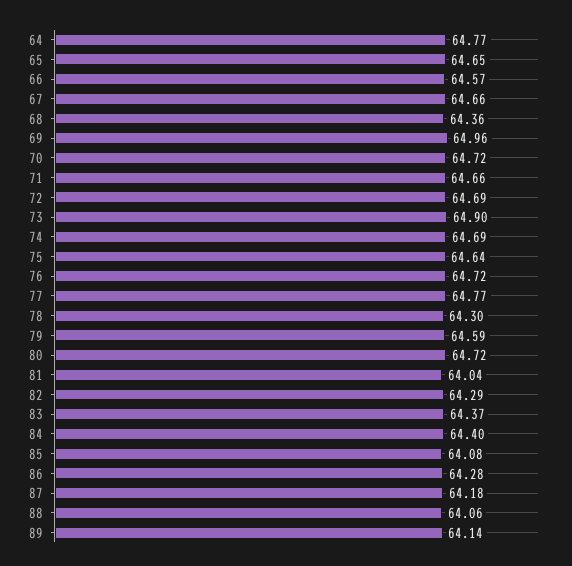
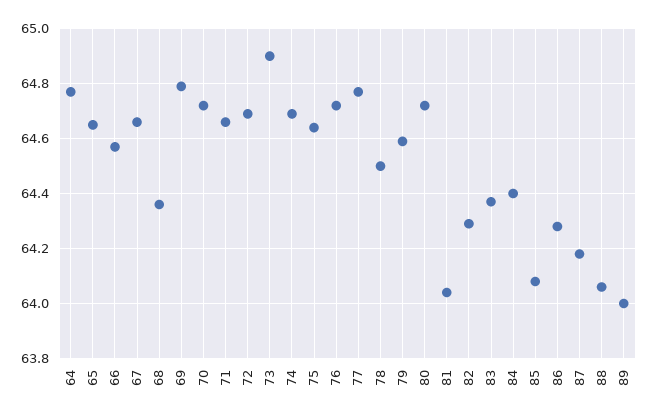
69: 64.96 -> 64.8
78: 64.3 -> 64.5
89: 64.14 -> 64

